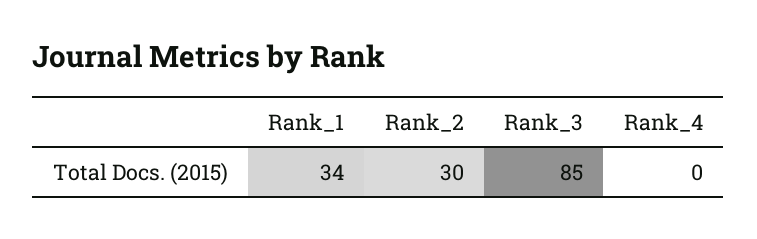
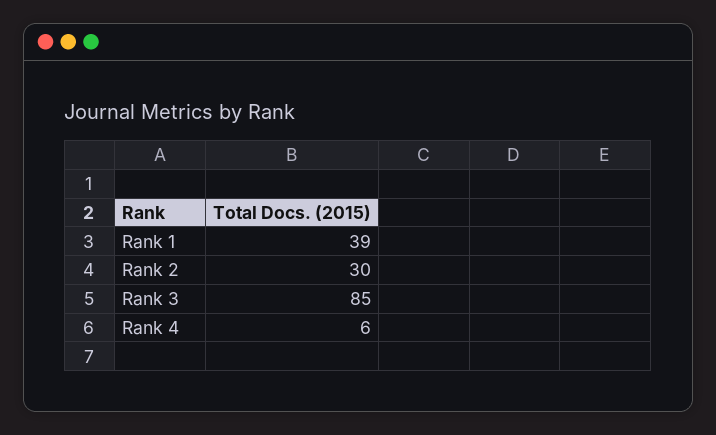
Rank_1: 34 -> 39
Rank_4: 0 -> 6

